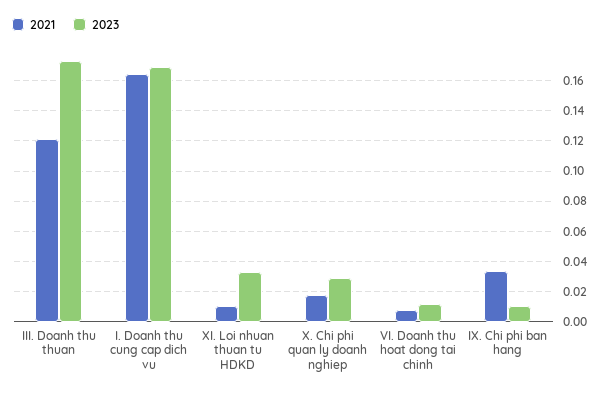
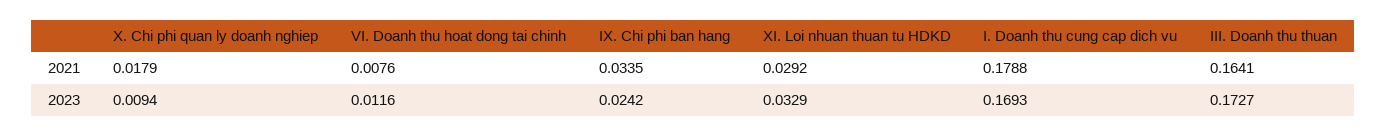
2021, III. Doanh thu thuan: 0.12 -> 0.1641
2021, I. Doanh thu cung cap dich vu: 0.165 -> 0.1788
2021, XI. Loi nhuan thuan tu HDKD: 0.01 -> 0.0292
2023, X. Chi phi quan ly doanh nghiep: 0.03 -> 0.0094
2023, IX. Chi phi ban hang: 0.01 -> 0.0242

